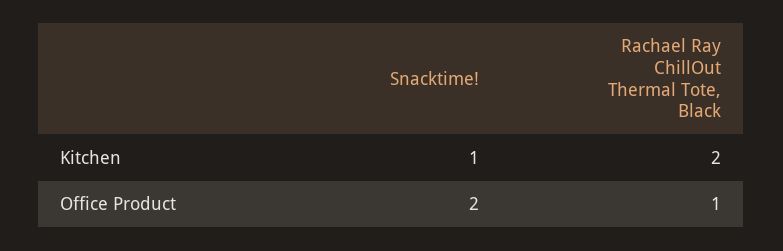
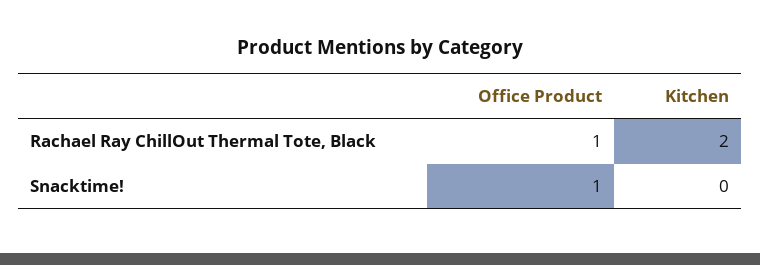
Snacktime!, Kitchen: 1 -> 0
Snacktime!, Office Product: 2 -> 1

